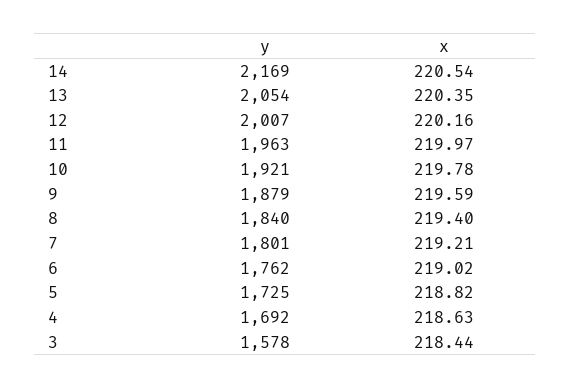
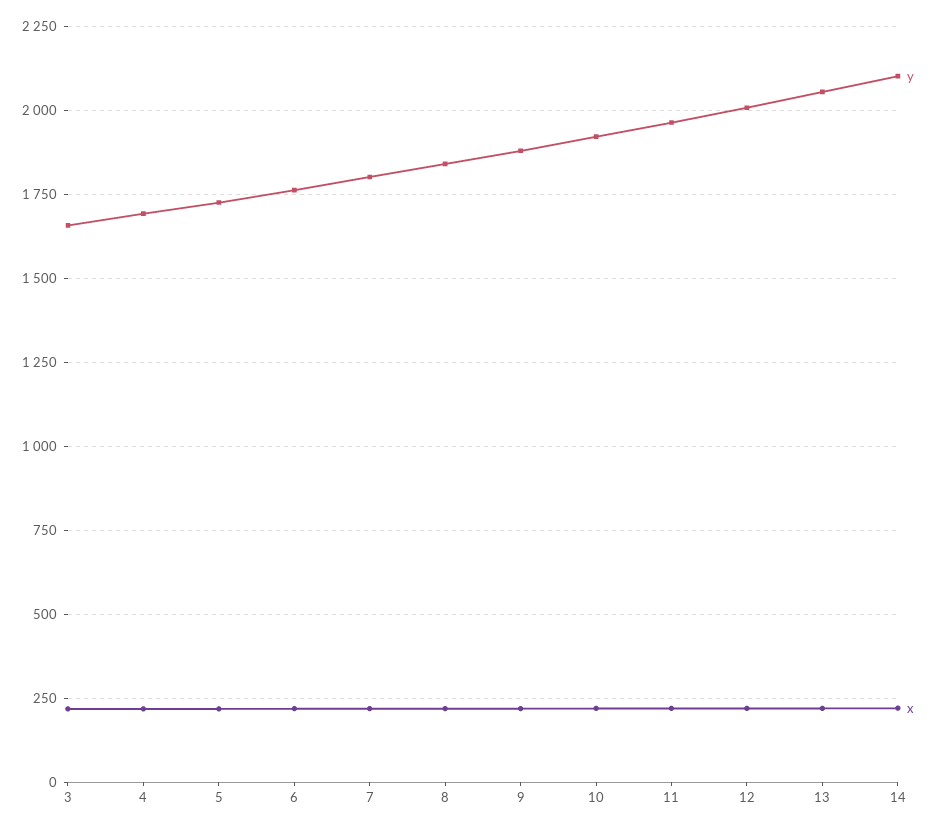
y, 14: 2169 -> 2100
y, 3: 1578 -> 1650

